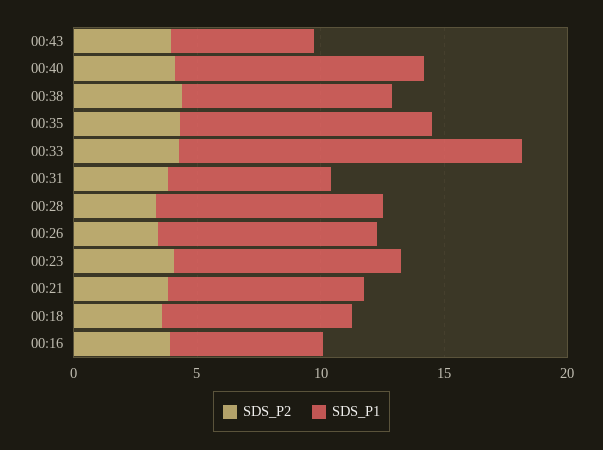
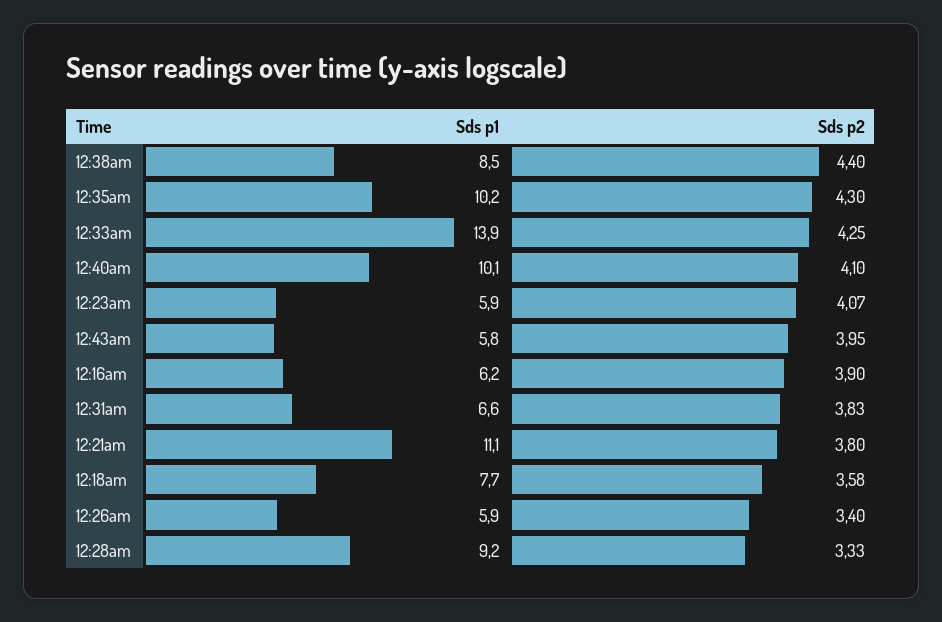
SDS_P1, 00:26: 9 -> 5.9
SDS_P1, 00:23: 9 -> 5.9
SDS_P1, 00:21: 8 -> 11.1

